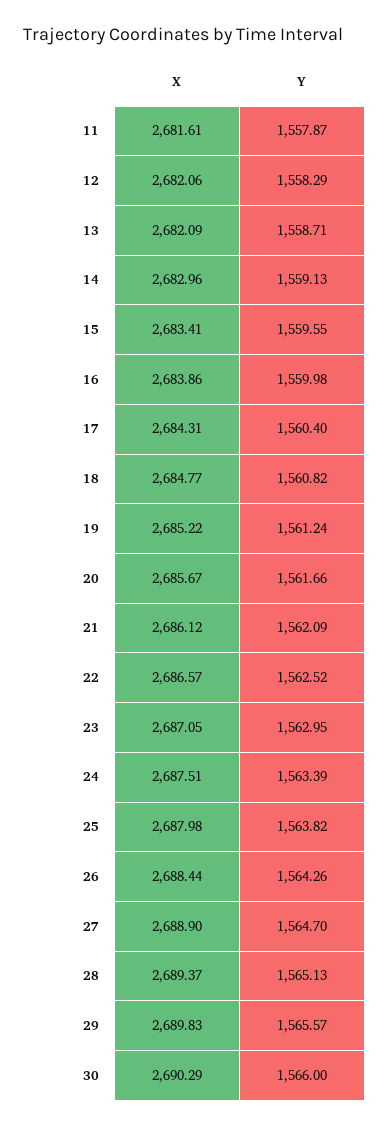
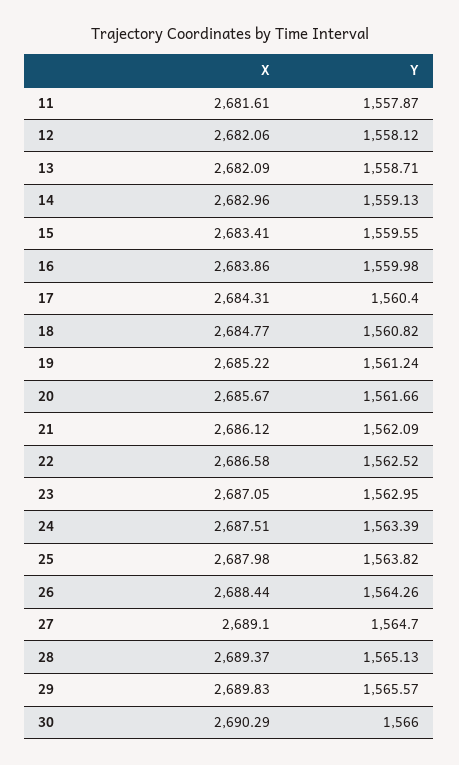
Y, 12: 1558.29 -> 1558.12
X, 22: 2686.57 -> 2686.58
X, 27: 2688.9 -> 2689.1

